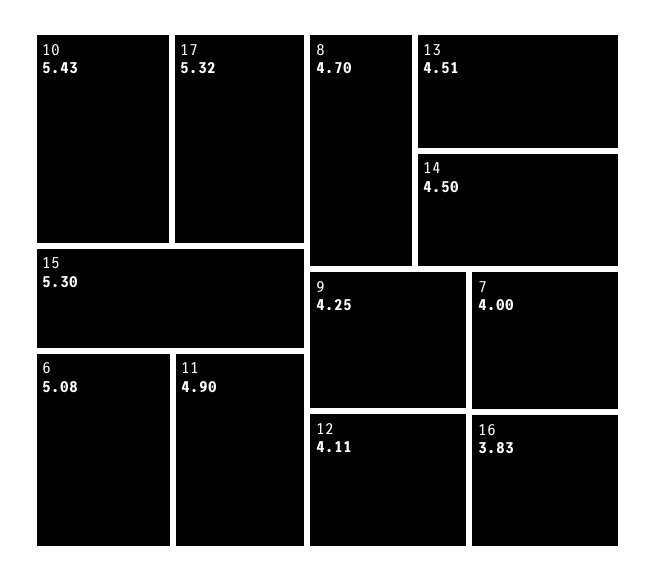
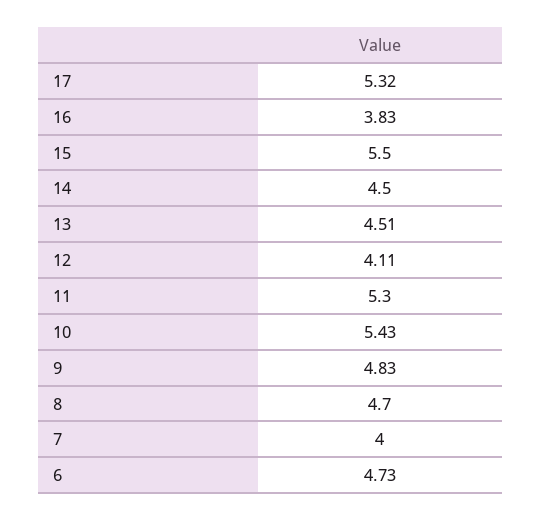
15: 5.3 -> 5.5
6: 5.08 -> 4.73
11: 4.9 -> 5.3
9: 4.25 -> 4.83

